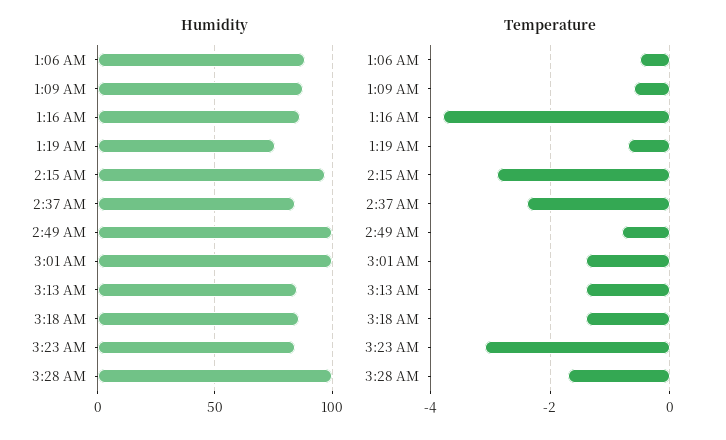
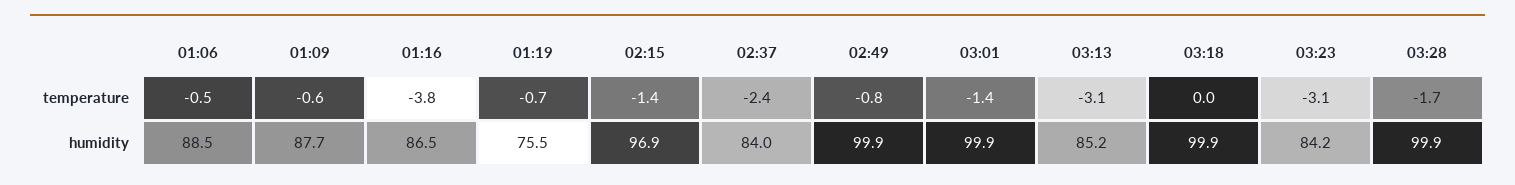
Humidity, 3:18 AM: 85 -> 99.9
Temperature, 2:15 AM: -3 -> -1.4
Temperature, 3:13 AM: -1.5 -> -3.1
Temperature, 3:18 AM: -1.5 -> 0

